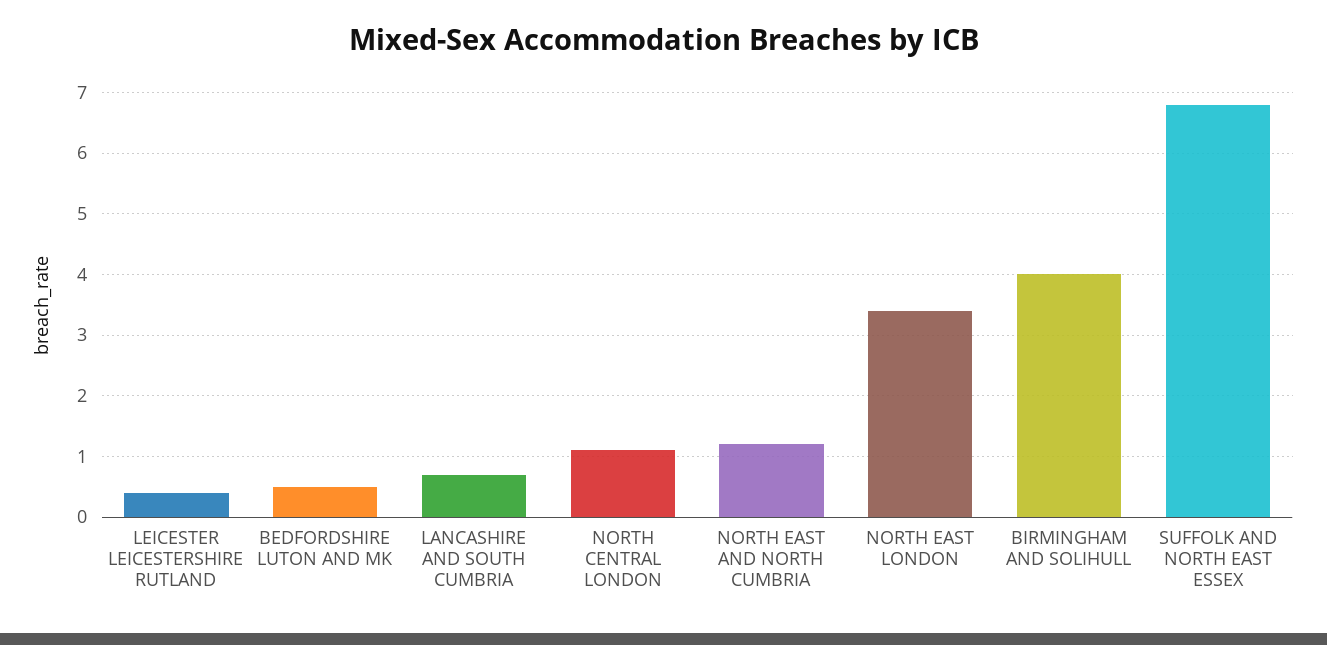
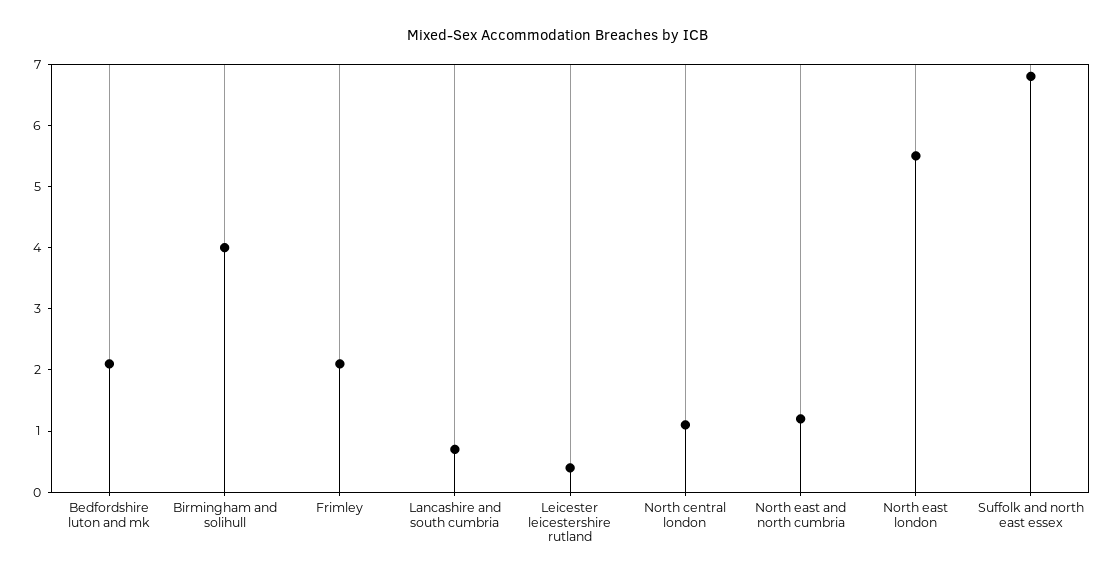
BEDFORDSHIRE LUTON AND MK: 0.5 -> 2
NORTH EAST LONDON: 3.4 -> 5.5
Frimley: none -> 2

